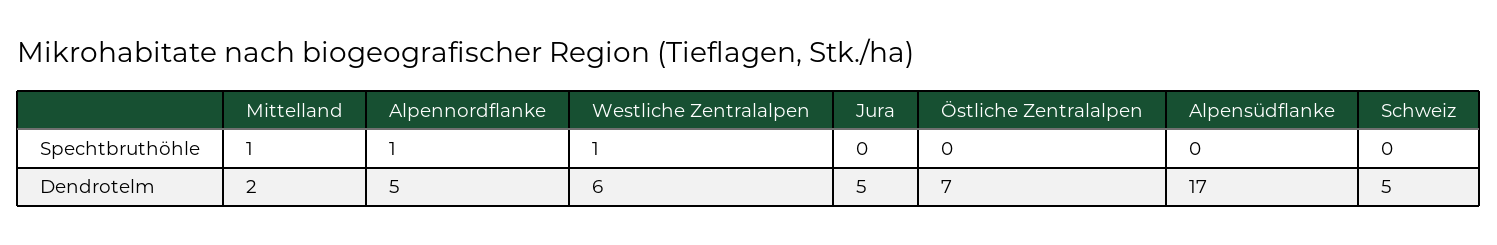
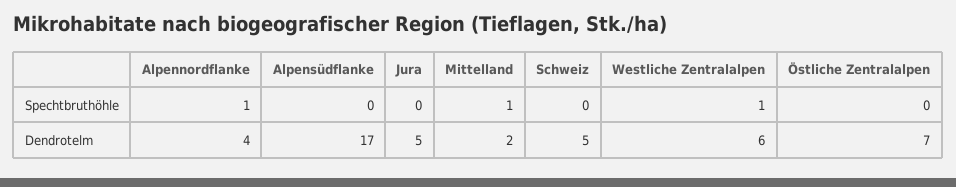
Alpennordflanke, Dendrotelm: 5 -> 4

